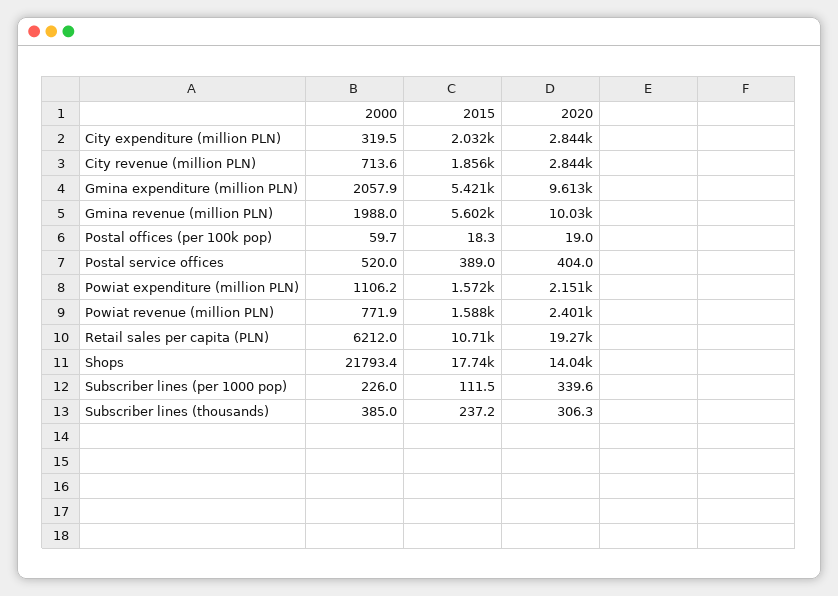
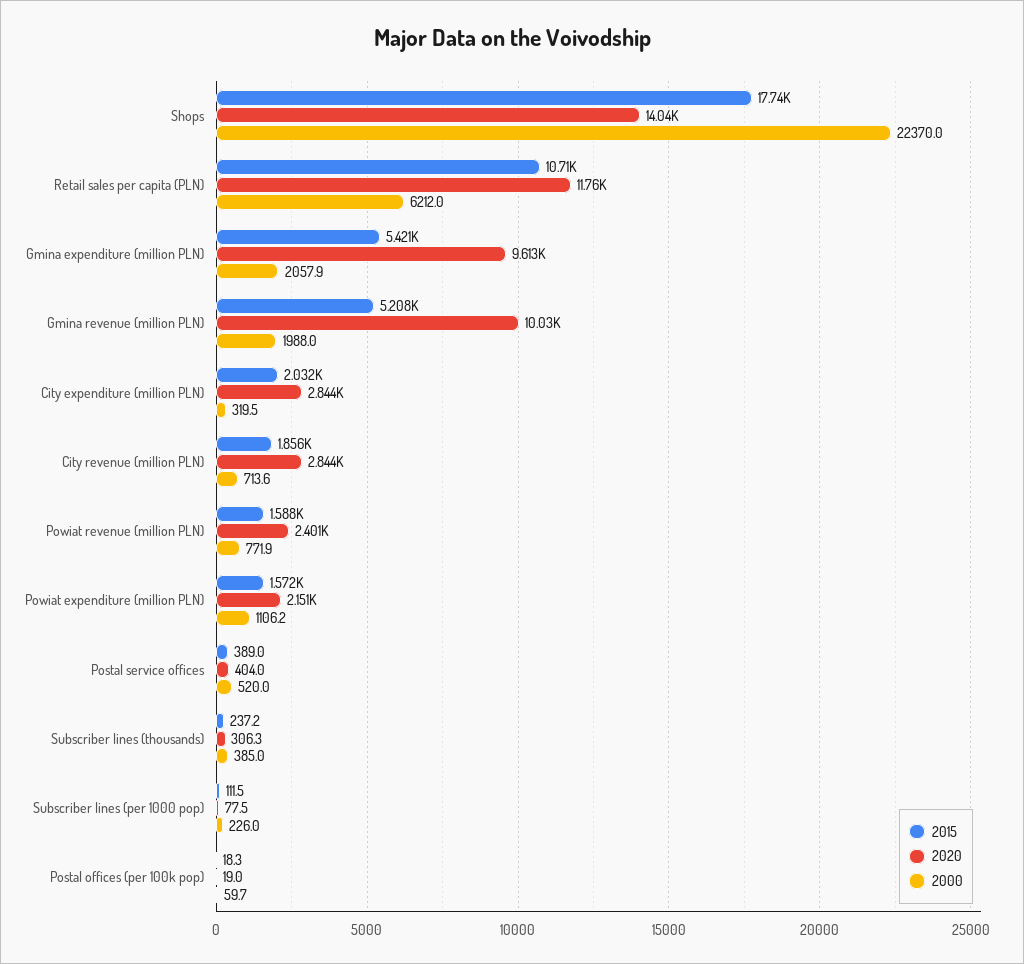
2015, Gmina revenue (million PLN): 5602 -> 5208
2020, Retail sales per capita (PLN): 19270 -> 11760
2000, Shops: 21793.4 -> 22370
2020, Subscriber lines (per 1000 pop): 339.6 -> 77.5

